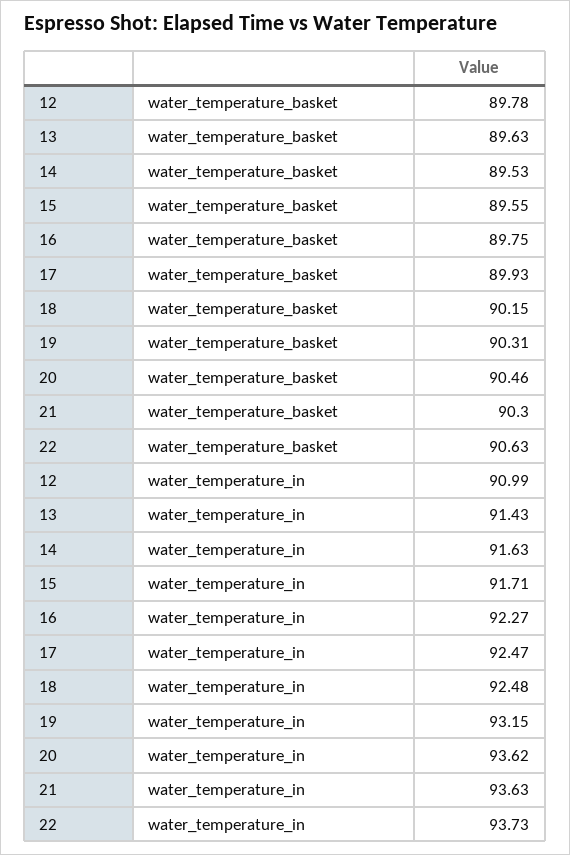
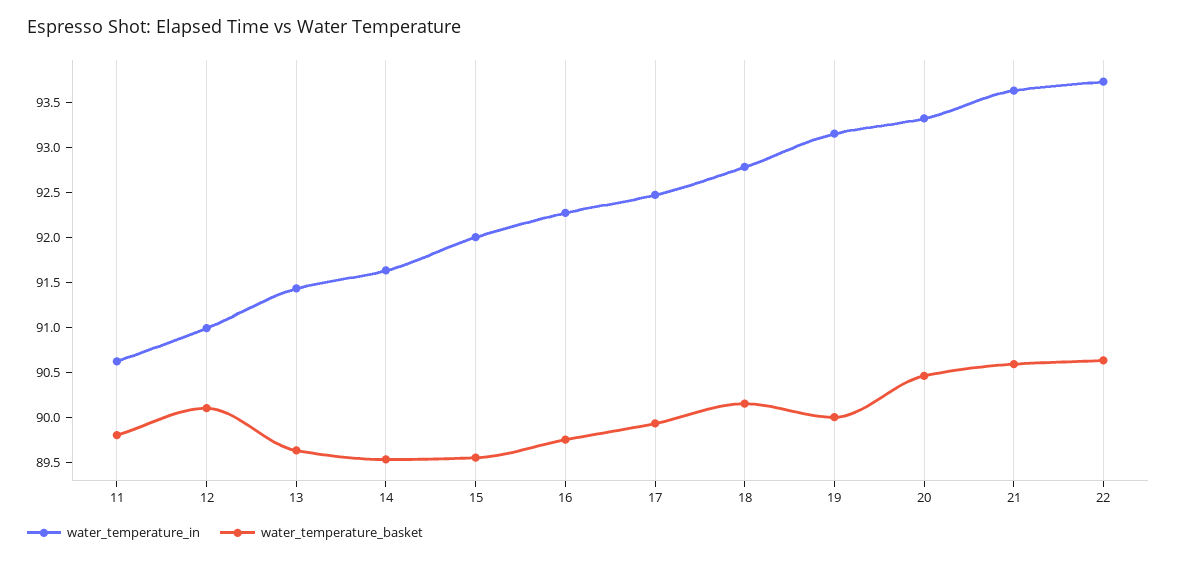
water_temperature_basket, 12: 89.78 -> 90.1
water_temperature_basket, 19: 90.31 -> 90
water_temperature_basket, 21: 90.3 -> 90.6
water_temperature_in, 15: 91.71 -> 92
water_temperature_in, 18: 92.48 -> 92.8
water_temperature_in, 20: 93.62 -> 93.3
water_temperature_in, 11: none -> 90.6
water_temperature_basket, 11: none -> 89.8

